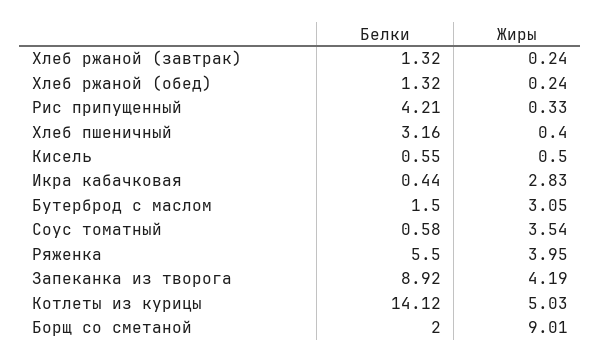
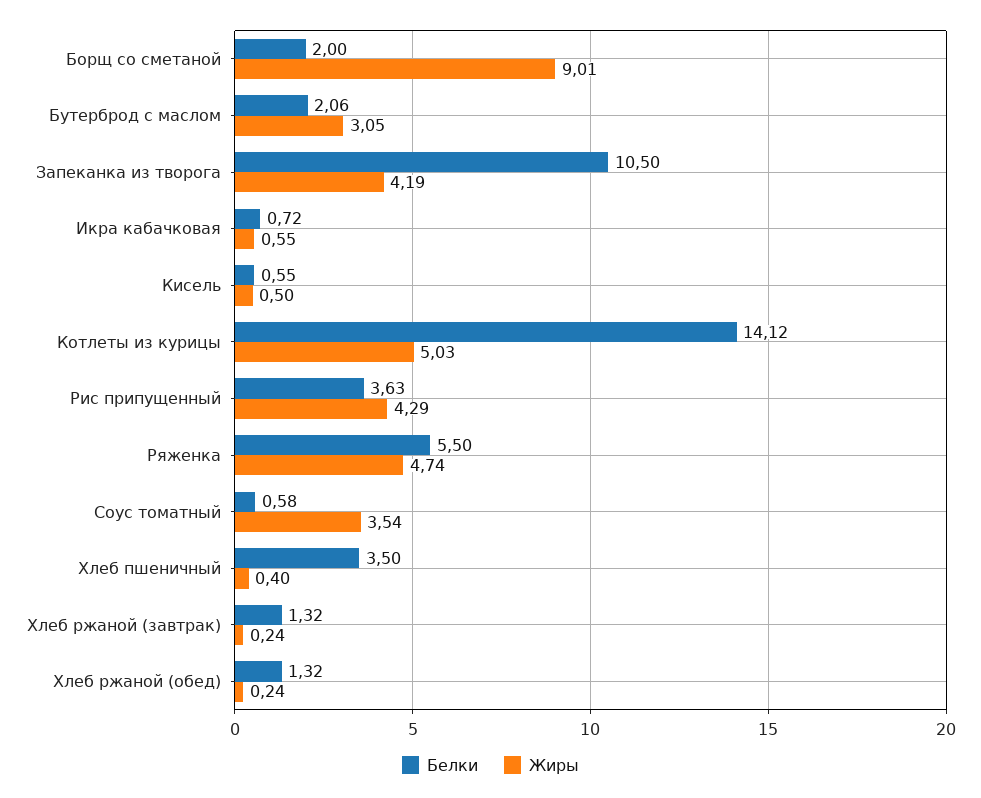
Белки, Рис припущенный: 4.21 -> 3.63
Жиры, Рис припущенный: 0.33 -> 4.29
Белки, Хлеб пшеничный: 3.16 -> 3.5
Белки, Икра кабачковая: 0.44 -> 0.72
Жиры, Икра кабачковая: 2.83 -> 0.55
Белки, Бутерброд с маслом: 1.5 -> 2.06
Жиры, Ряженка: 3.95 -> 4.74
Белки, Запеканка из творога: 8.92 -> 10.5

